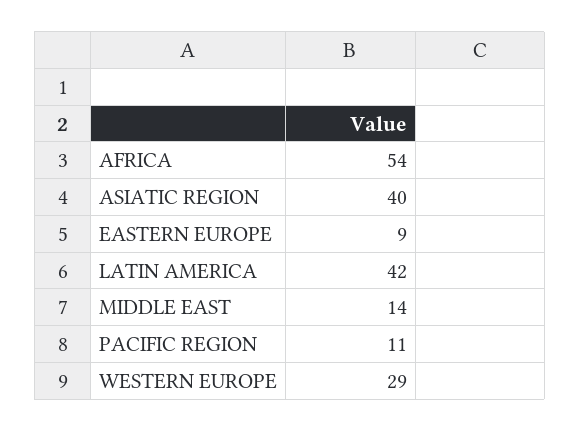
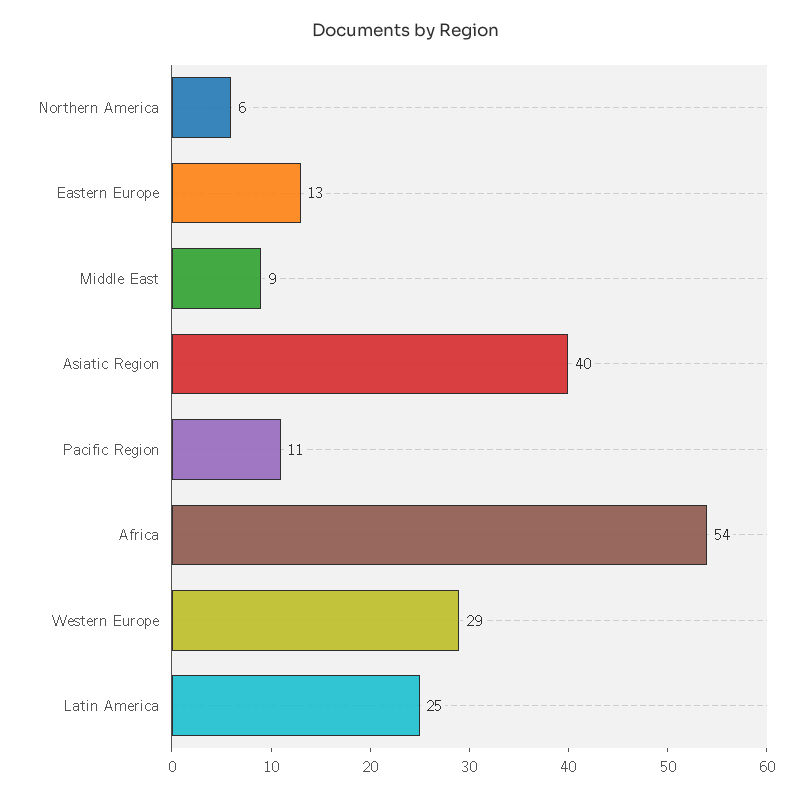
EASTERN EUROPE: 9 -> 13
LATIN AMERICA: 42 -> 25
MIDDLE EAST: 14 -> 9
Northern America: none -> 6

